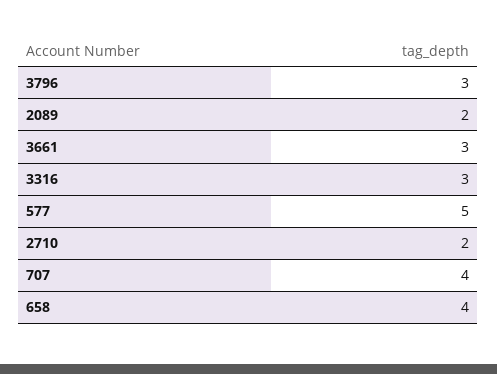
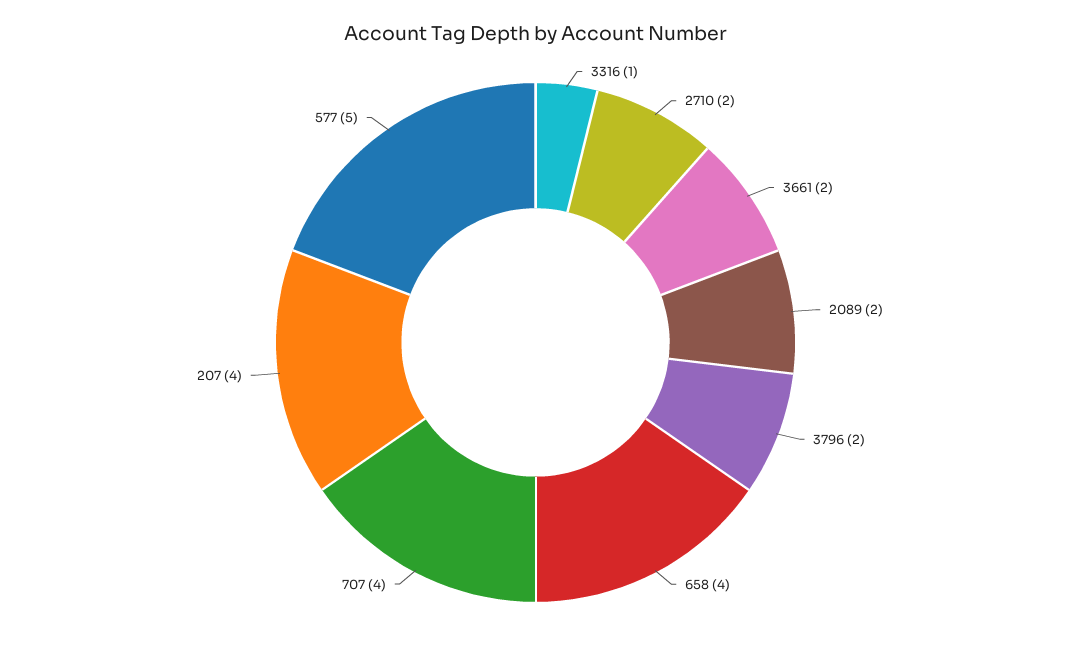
3796: 3 -> 2
3661: 3 -> 2
3316: 3 -> 1
207: none -> 4

